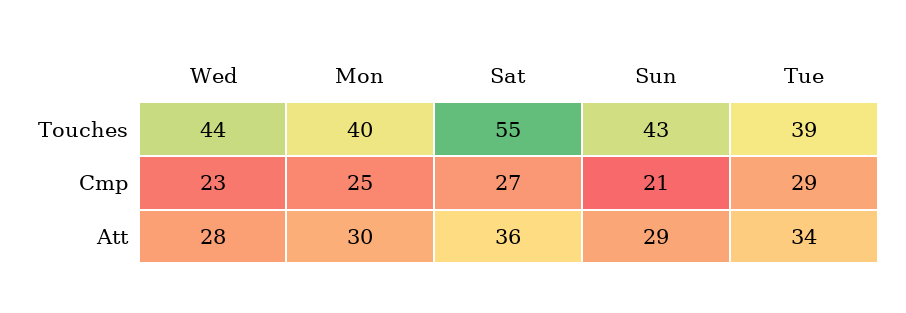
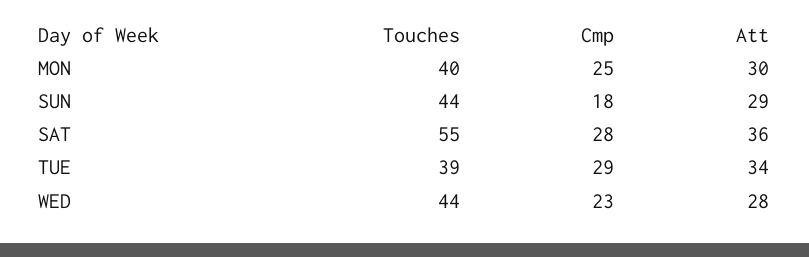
Sun, Touches: 43 -> 44
Sat, Cmp: 27 -> 28
Sun, Cmp: 21 -> 18

